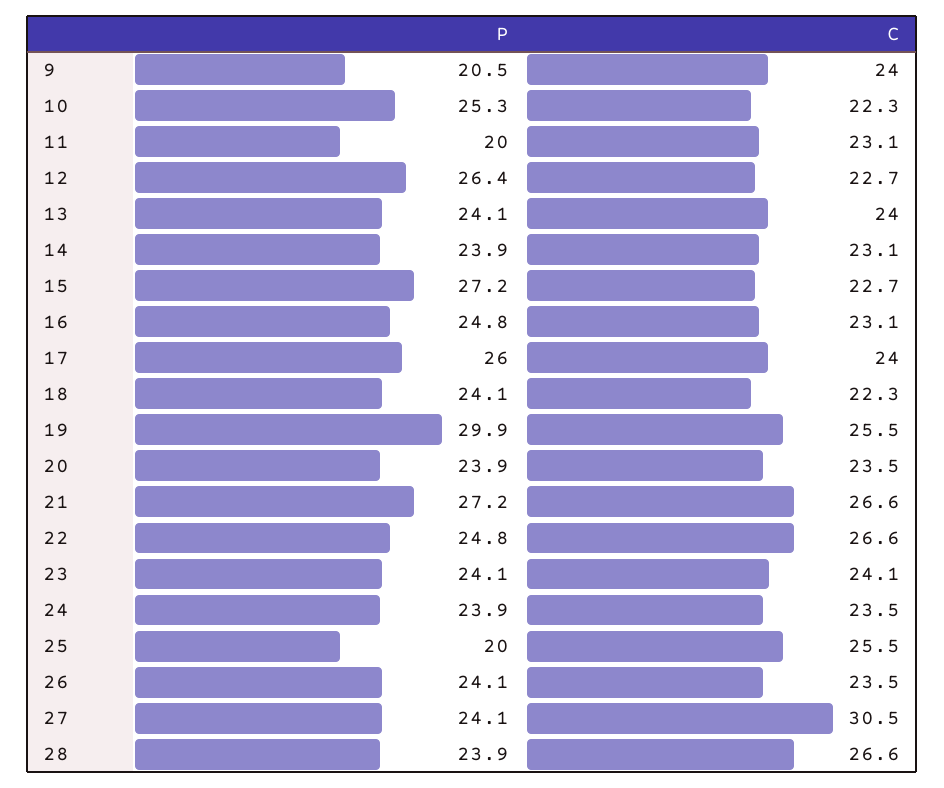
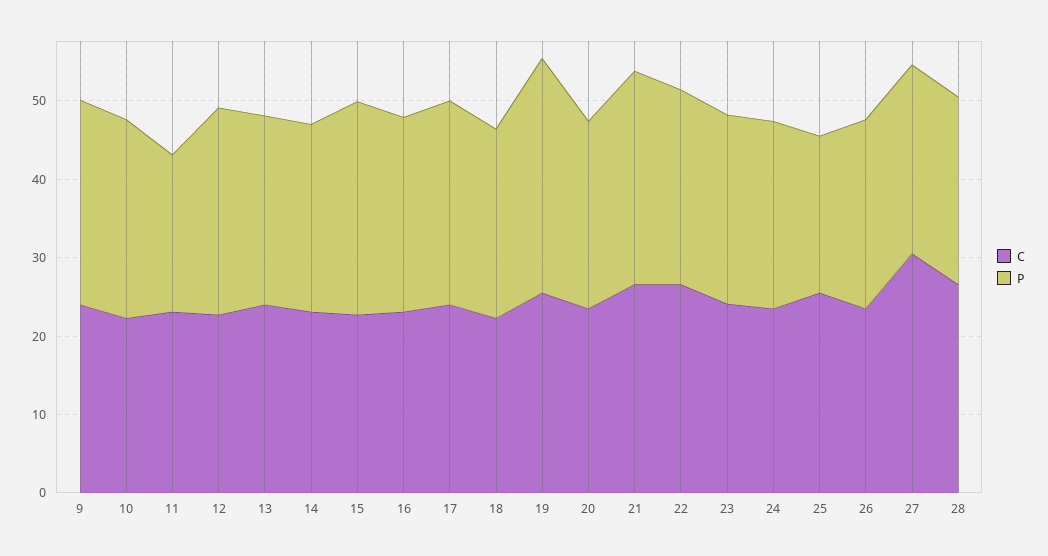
P, 9: 20.5 -> 26

